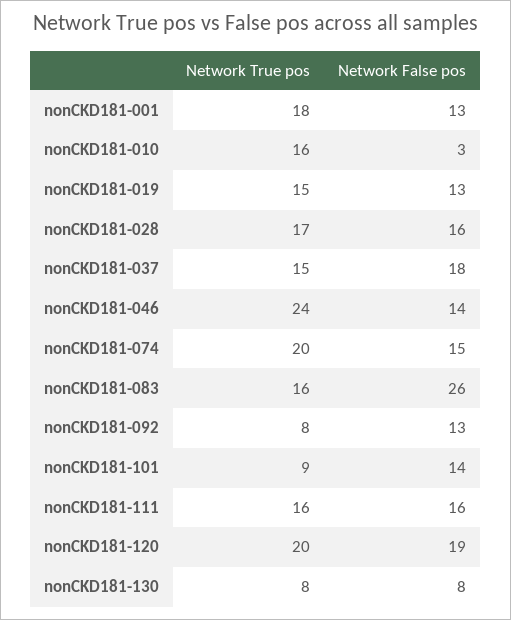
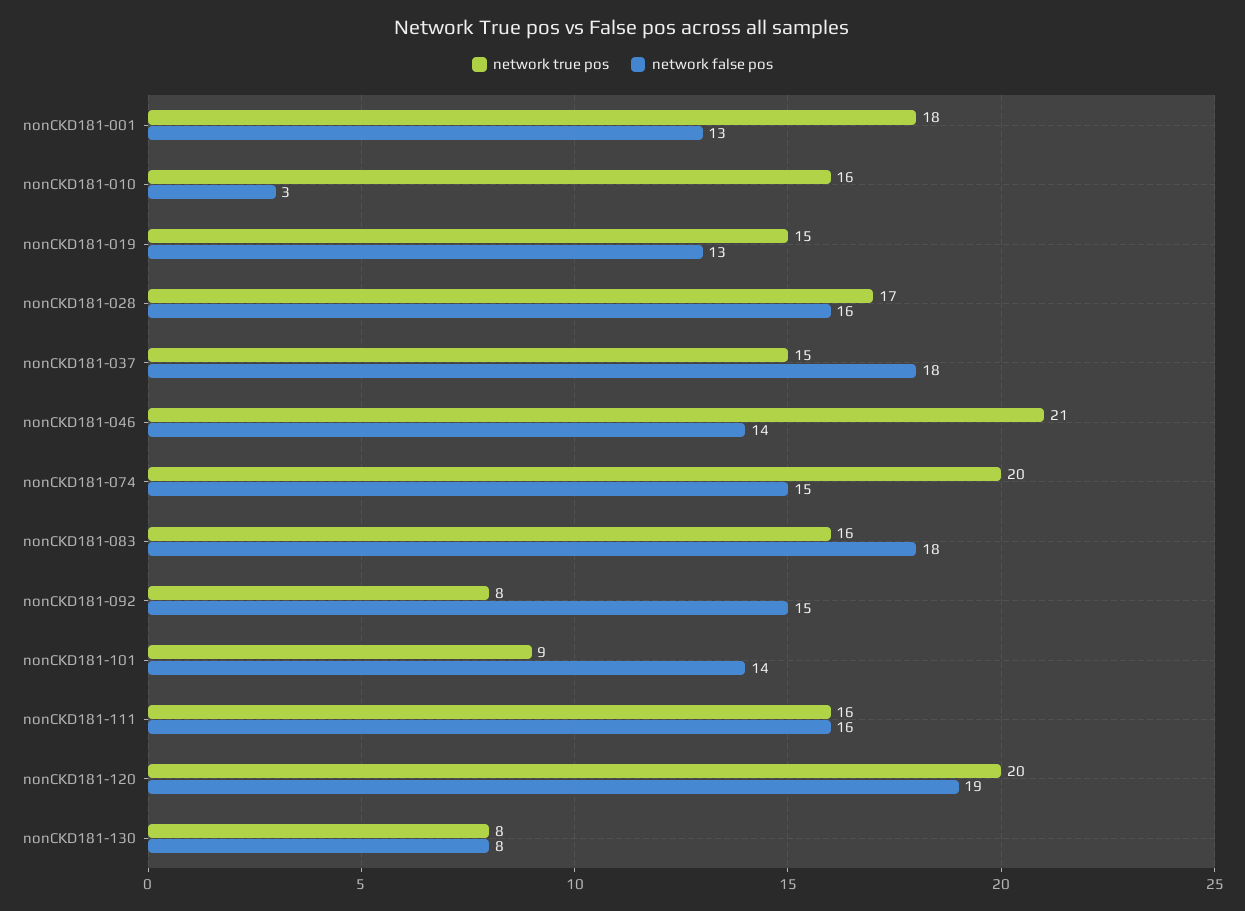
Network True pos, nonCKD181-046: 24 -> 21
Network False pos, nonCKD181-083: 26 -> 18
Network False pos, nonCKD181-092: 13 -> 15

